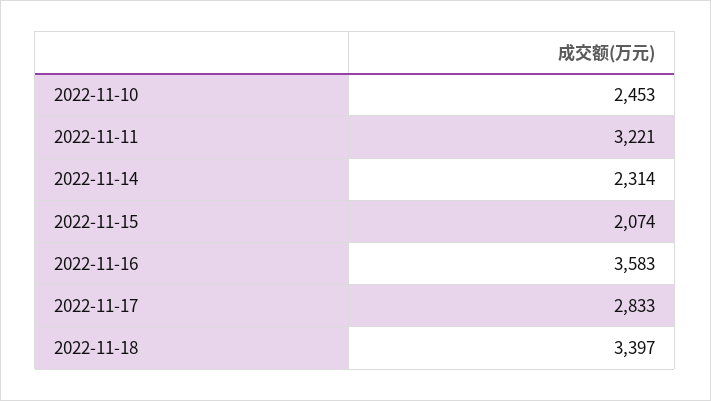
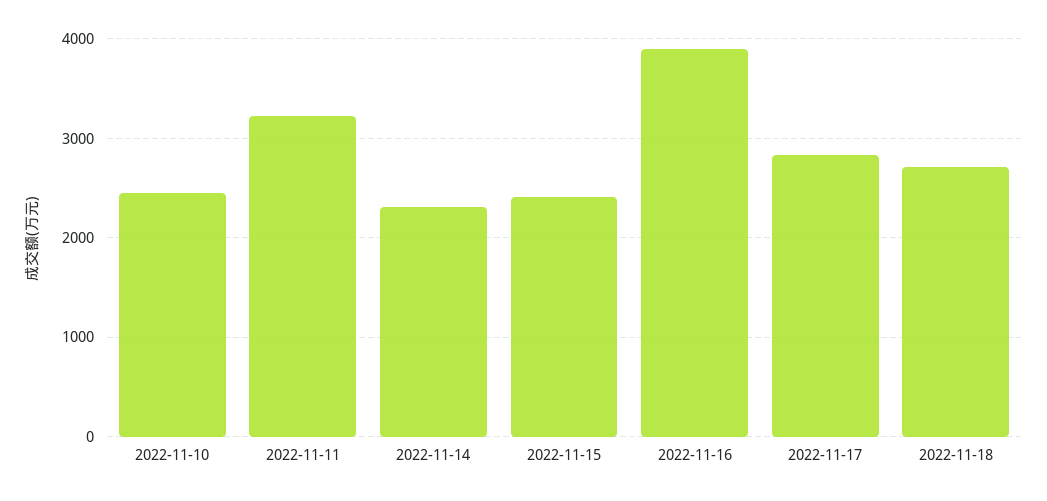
2022-11-15: 2074 -> 2400
2022-11-16: 3583 -> 3900
2022-11-18: 3397 -> 2700

